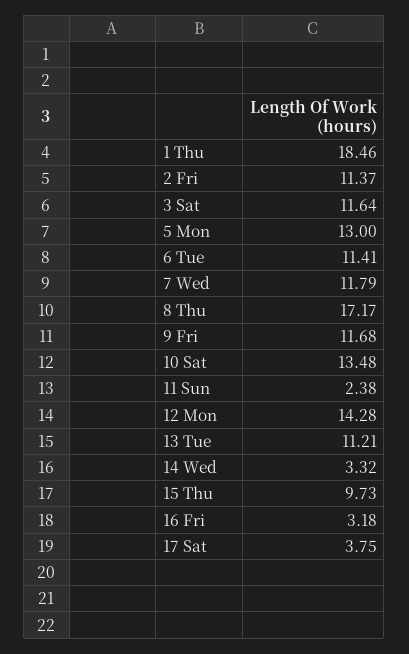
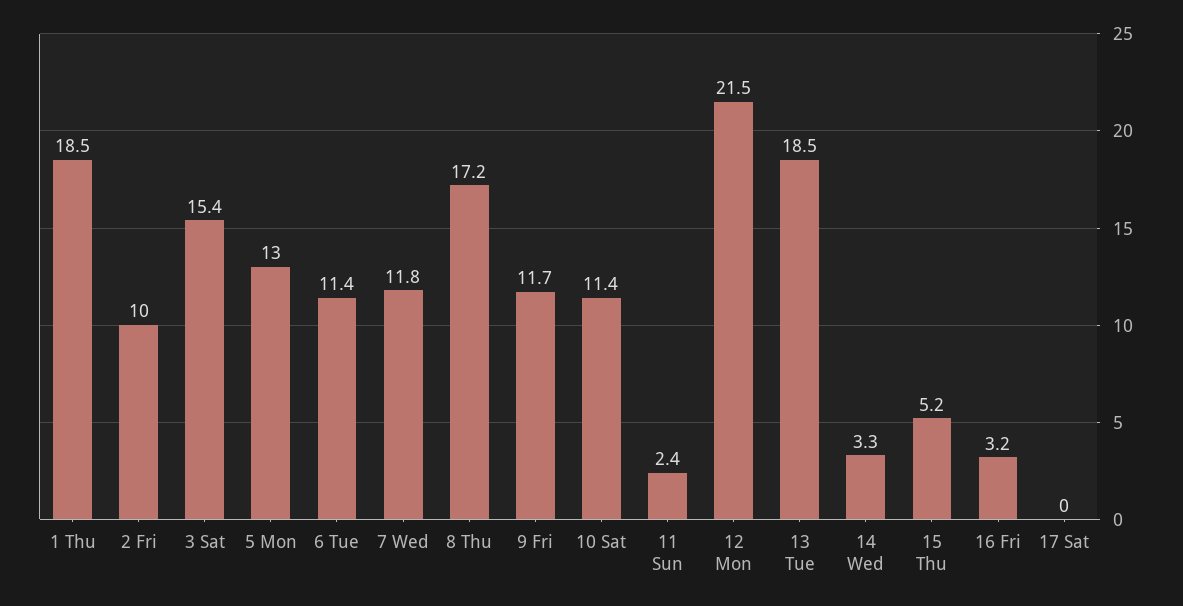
2 Fri: 11.37 -> 10
3 Sat: 11.64 -> 15.4
10 Sat: 13.48 -> 11.4
12 Mon: 14.28 -> 21.5
13 Tue: 11.21 -> 18.5
15 Thu: 9.73 -> 5.2
17 Sat: 3.75 -> 0

